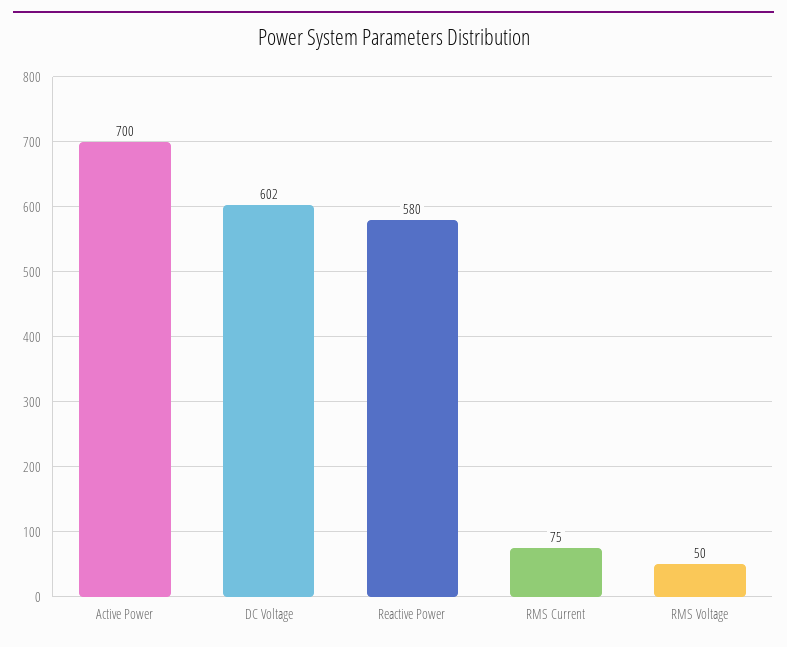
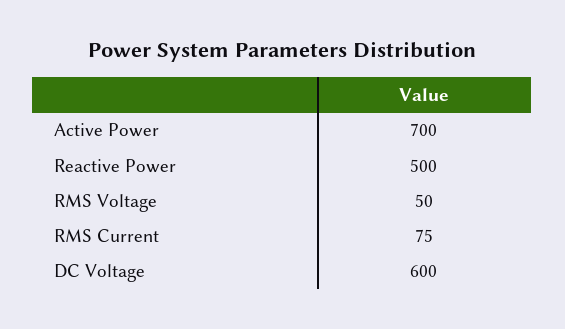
DC Voltage: 602 -> 600
Reactive Power: 580 -> 500

